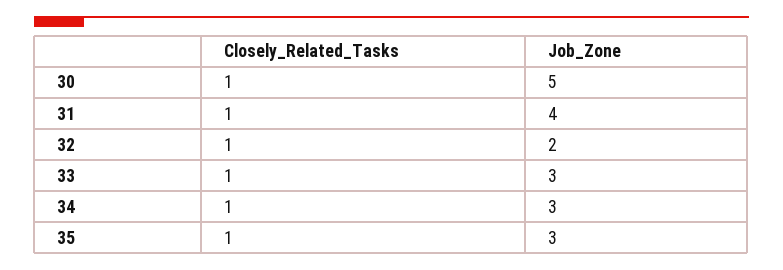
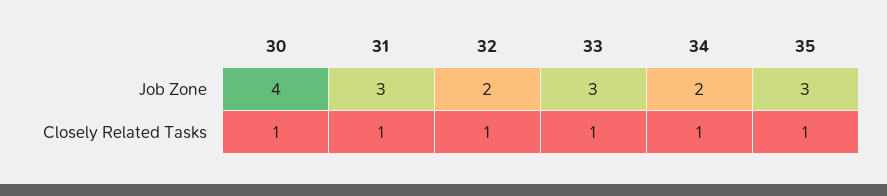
Job_Zone, 30: 5 -> 4
Job_Zone, 31: 4 -> 3
Job_Zone, 34: 3 -> 2

